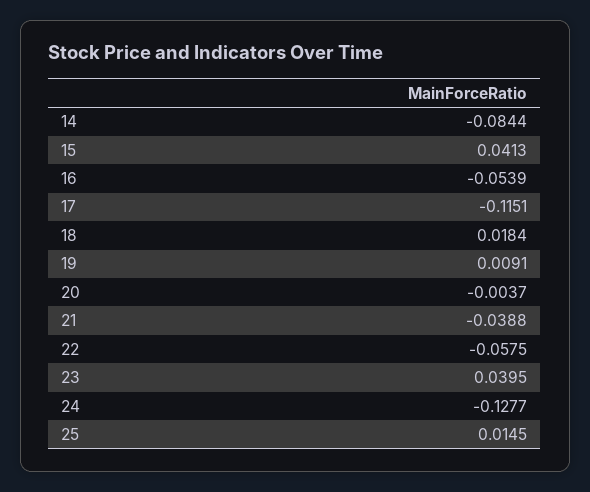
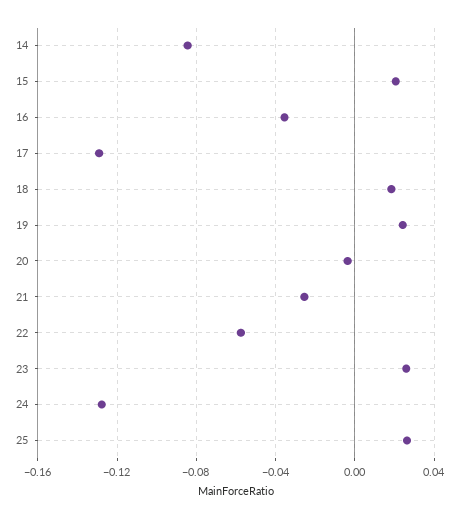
15: 0.0413 -> 0.02
16: -0.0539 -> -0.035
17: -0.1151 -> -0.13
19: 0.0091 -> 0.025
21: -0.0388 -> -0.025
23: 0.0395 -> 0.025
25: 0.0145 -> 0.025

